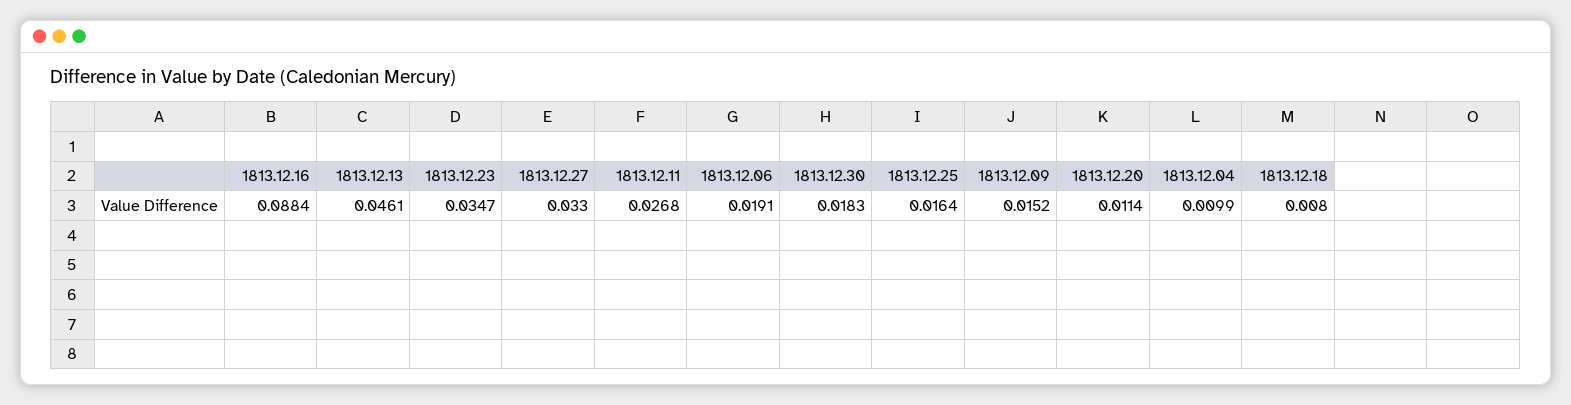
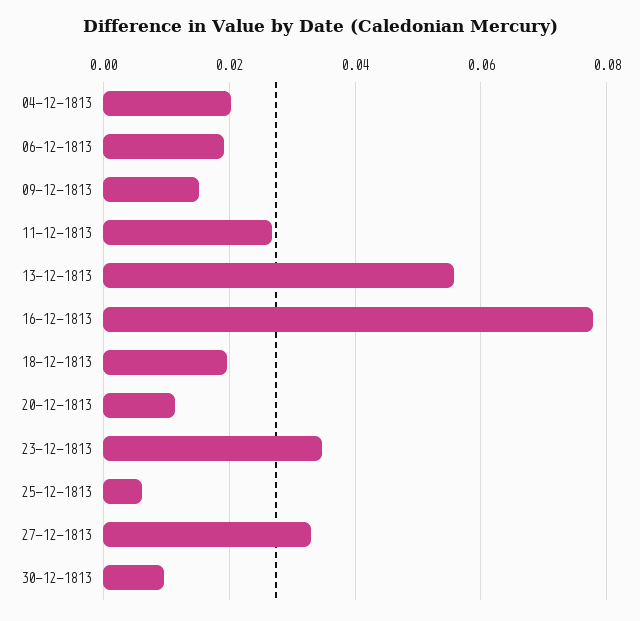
1813.12.16: 0.0884 -> 0.078
1813.12.13: 0.0461 -> 0.056
1813.12.30: 0.0183 -> 0.01
1813.12.25: 0.0164 -> 0.006
1813.12.04: 0.0099 -> 0.02
1813.12.18: 0.008 -> 0.02

